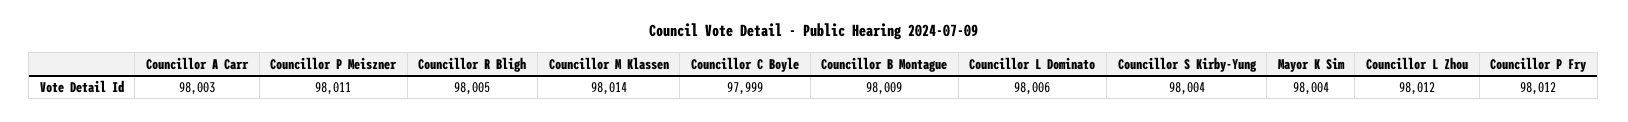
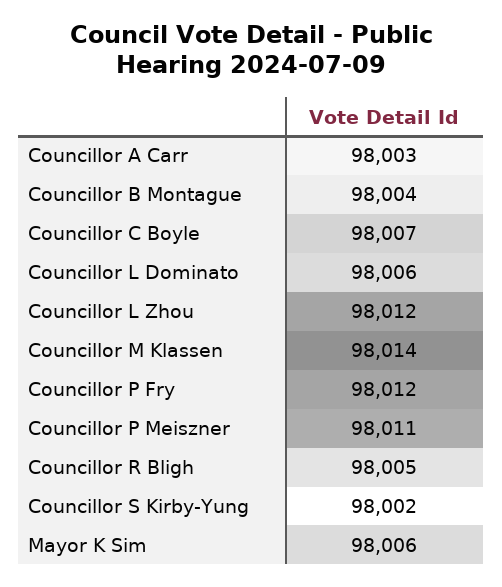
Councillor C Boyle: 97999 -> 98007
Councillor B Montague: 98009 -> 98004
Councillor S Kirby-Yung: 98004 -> 98002
Mayor K Sim: 98004 -> 98006

